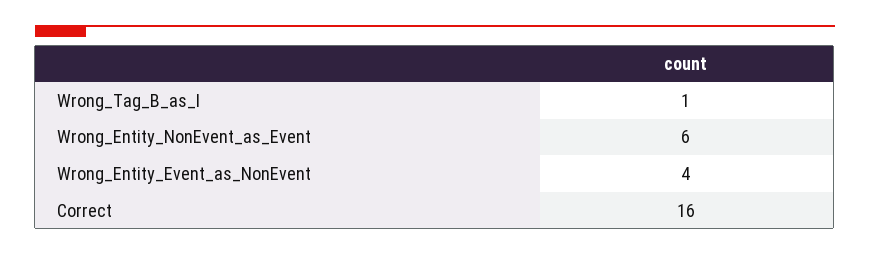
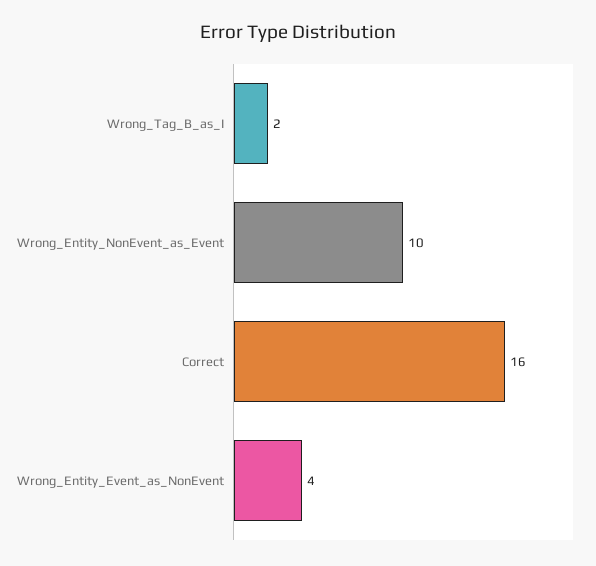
Wrong_Tag_B_as_I: 1 -> 2
Wrong_Entity_NonEvent_as_Event: 6 -> 10

